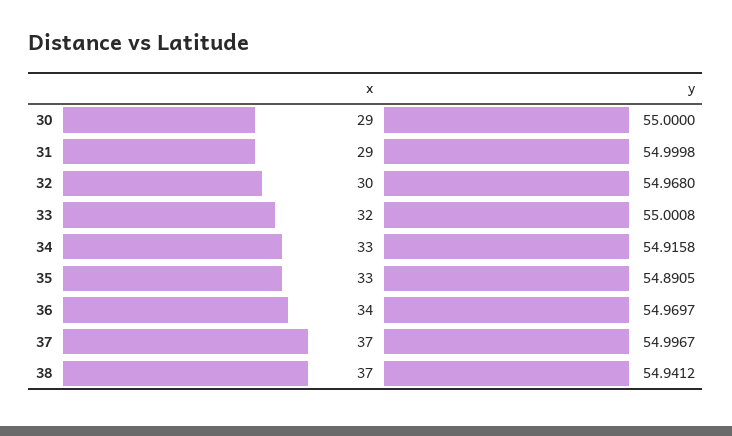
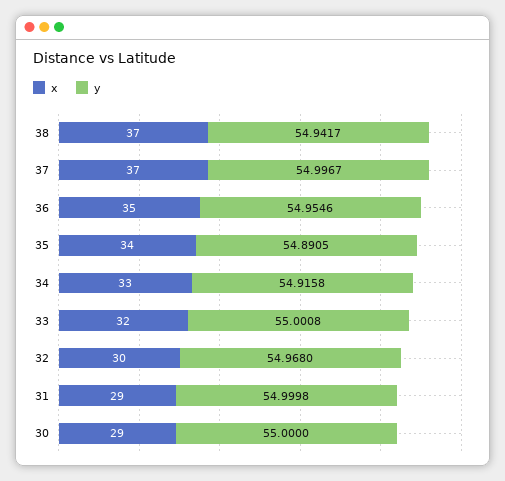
x, 35: 33 -> 34
x, 36: 34 -> 35
y, 36: 54.9697 -> 54.9546
y, 38: 54.9412 -> 54.9417

